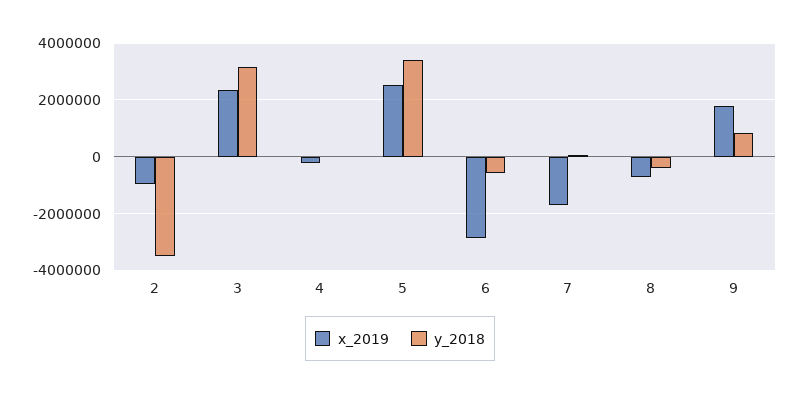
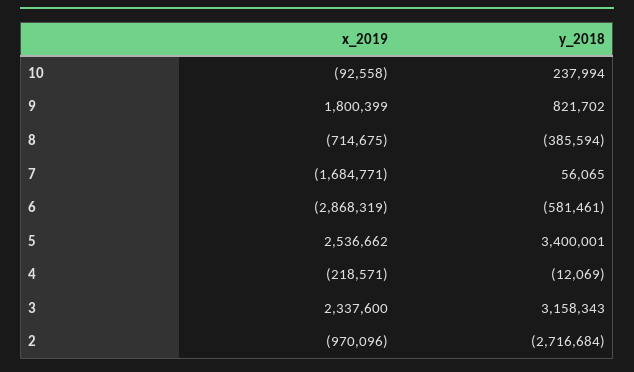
y_2018, 2: -3500000 -> -2716684
x_2019, 10: none -> -92558
y_2018, 10: none -> 237994

